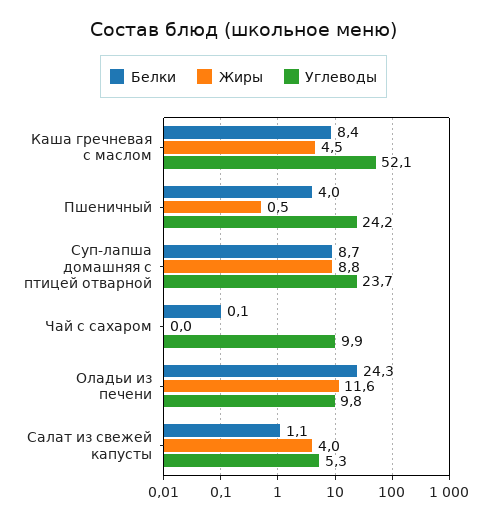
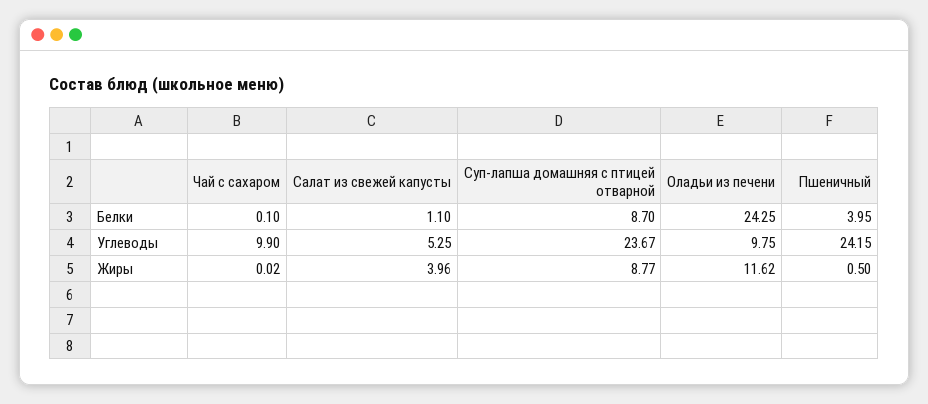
Белки, Каша гречневая с маслом: 8.4 -> none
Жиры, Каша гречневая с маслом: 4.5 -> none
Углеводы, Каша гречневая с маслом: 52.1 -> none

